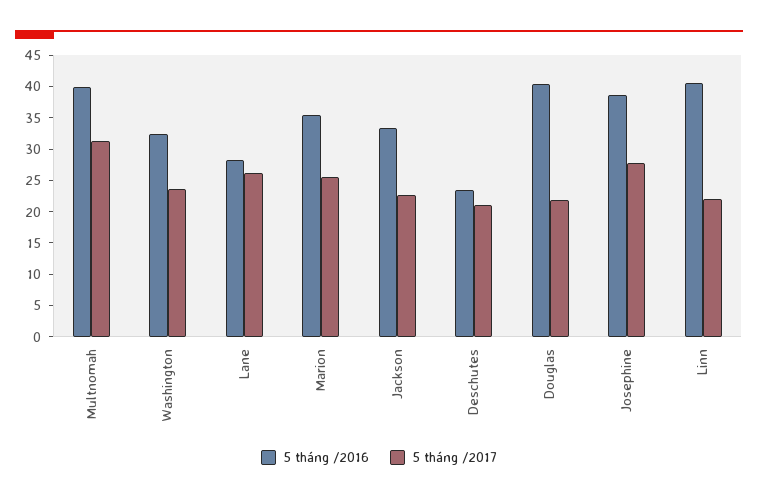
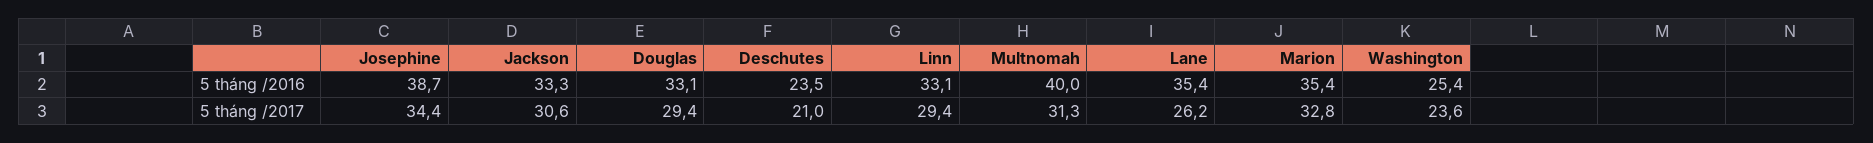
5 tháng /2016, Washington: 32.5 -> 25.4
5 tháng /2016, Lane: 27.5 -> 35.4
5 tháng /2017, Marion: 25 -> 32.8
5 tháng /2017, Jackson: 22.5 -> 30.6
5 tháng /2016, Douglas: 40 -> 33.1
5 tháng /2017, Douglas: 22.5 -> 29.4
5 tháng /2017, Josephine: 27.5 -> 34.4
5 tháng /2016, Linn: 40 -> 33.1
5 tháng /2017, Linn: 22.5 -> 29.4

